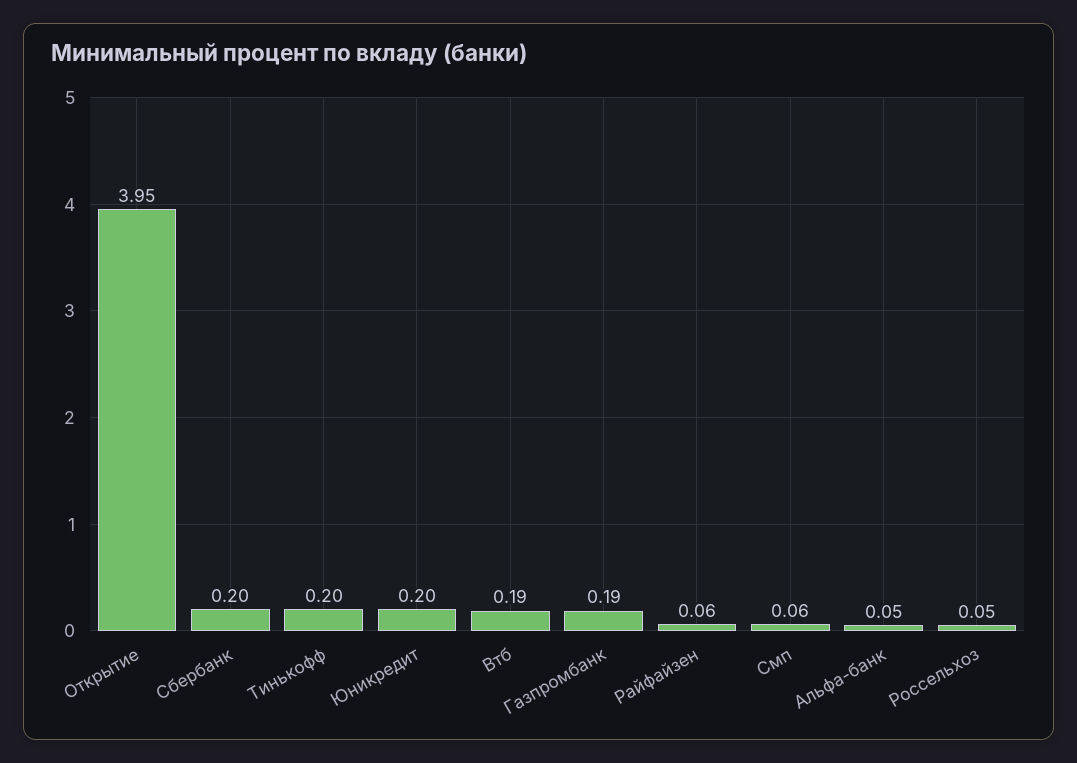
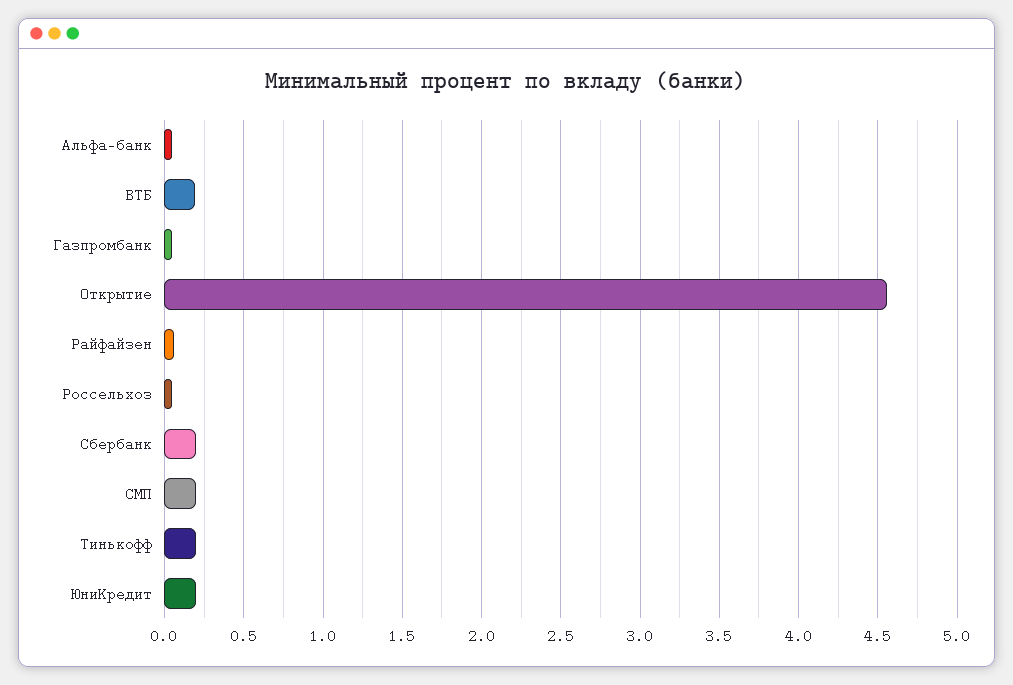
Открытие: 3.95 -> 4.55
Газпромбанк: 0.19 -> 0.05
Смп: 0.06 -> 0.2

